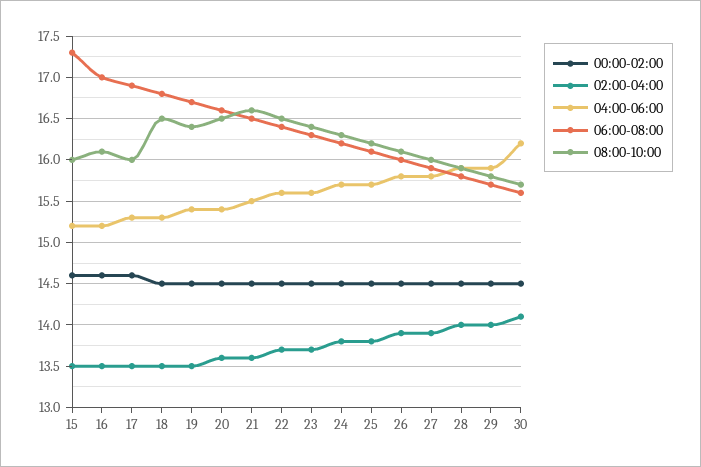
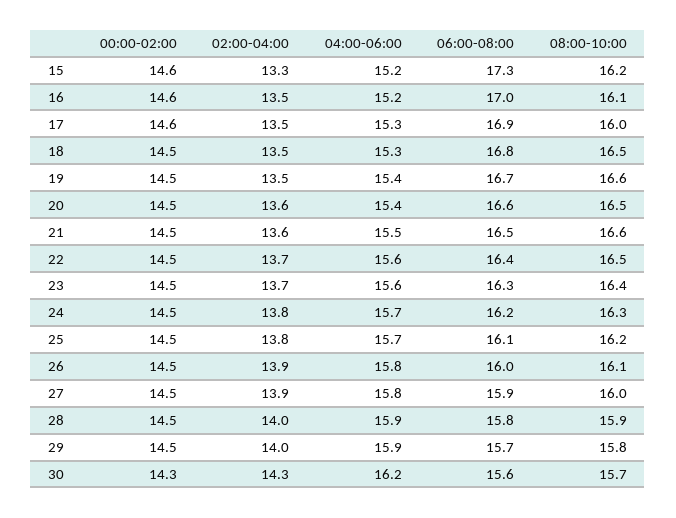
02:00-04:00, 15: 13.5 -> 13.3
08:00-10:00, 15: 16 -> 16.2
08:00-10:00, 19: 16.4 -> 16.6
00:00-02:00, 30: 14.5 -> 14.3
02:00-04:00, 30: 14.1 -> 14.3

